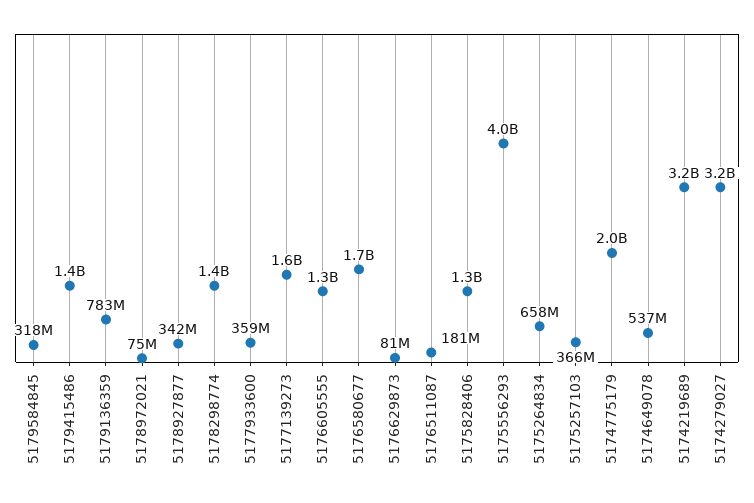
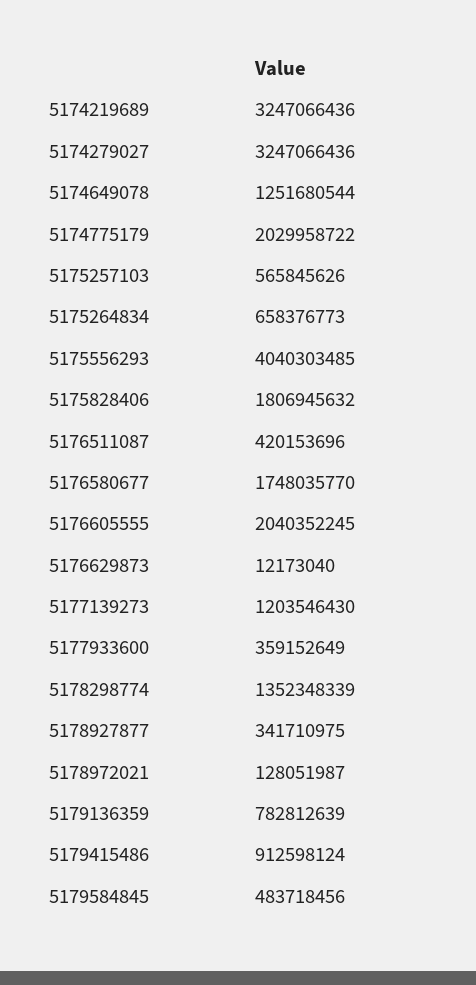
5179584845: 318000000 -> 483718456
5179415486: 1400000000 -> 912598124
5178972021: 75000000 -> 128051987
5177139273: 1600000000 -> 1203546430
5176605555: 1300000000 -> 2040352245
5176629873: 81000000 -> 12173040
5176511087: 181000000 -> 420153696
5175828406: 1300000000 -> 1806945632
5175257103: 366000000 -> 565845626
5174649078: 537000000 -> 1251680544

